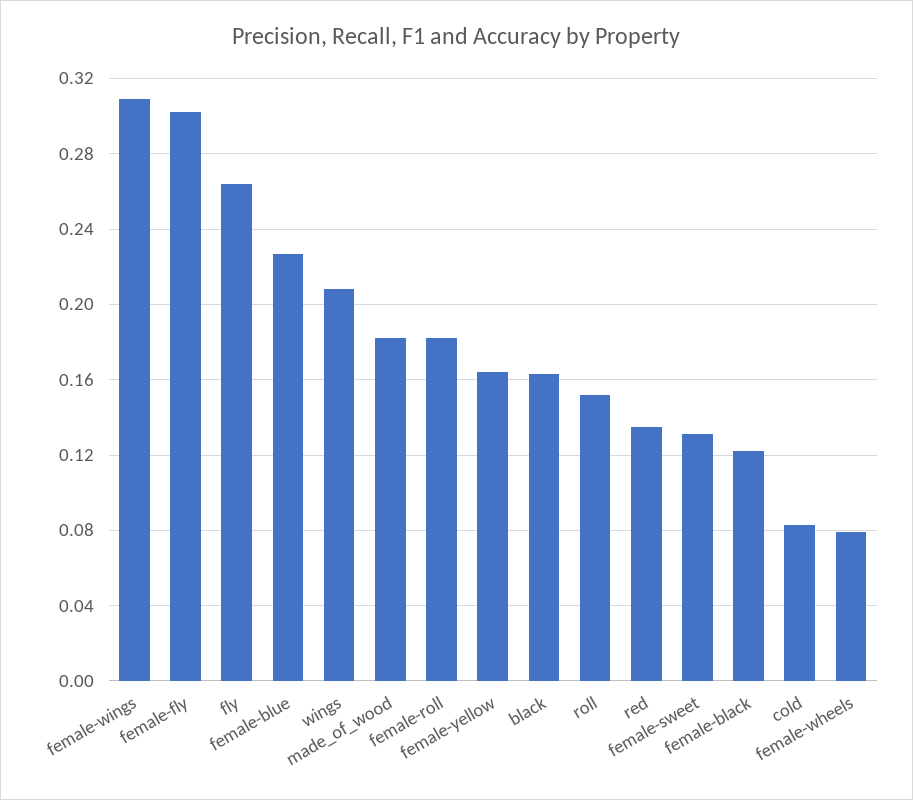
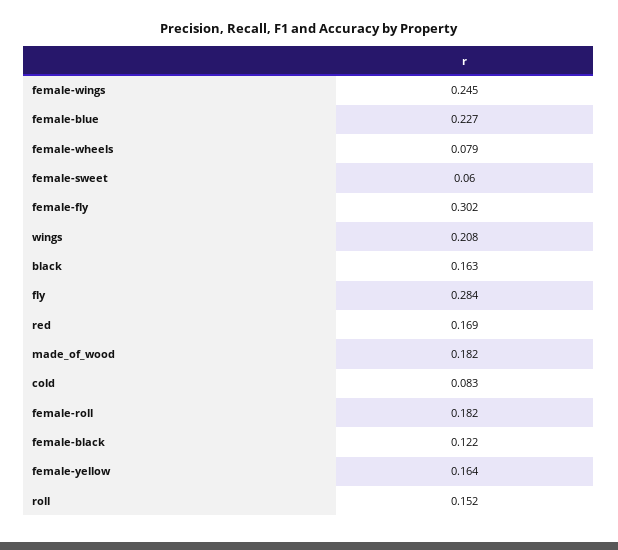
female-wings: 0.31 -> 0.245
fly: 0.265 -> 0.284
red: 0.135 -> 0.169
female-sweet: 0.13 -> 0.06

